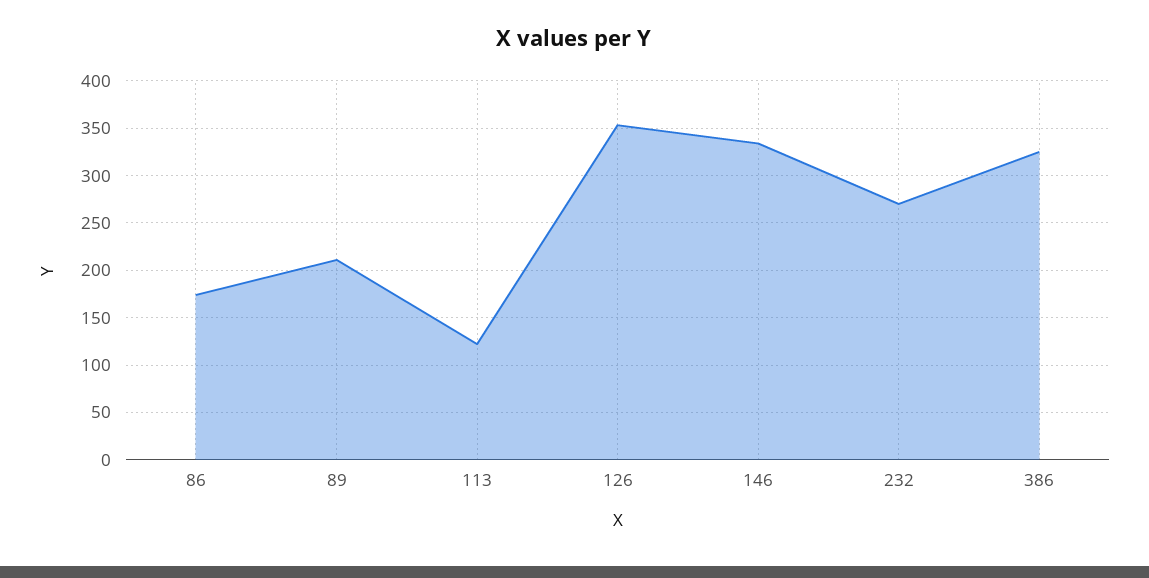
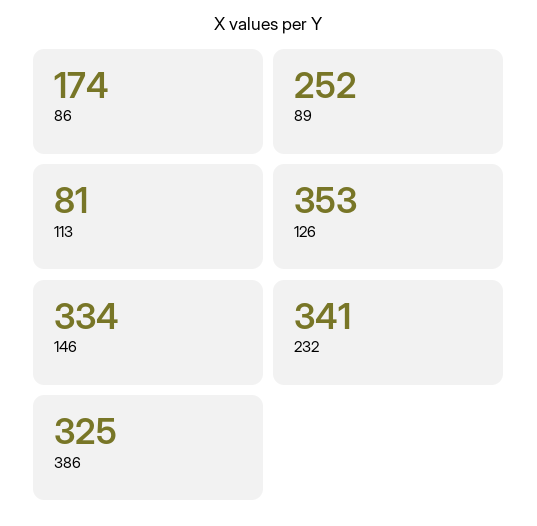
89: 210 -> 252
113: 120 -> 81
232: 270 -> 341

